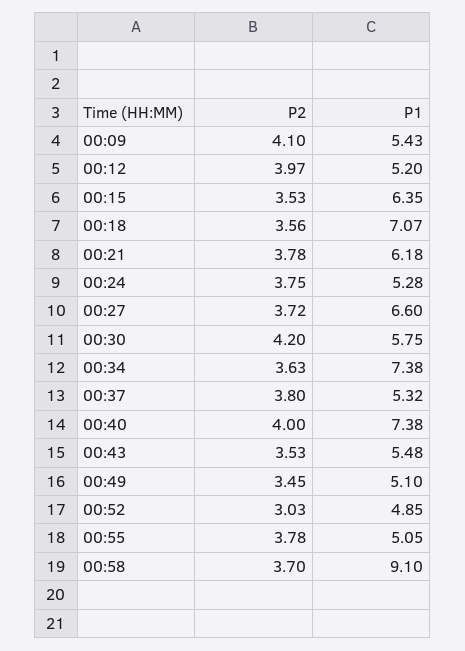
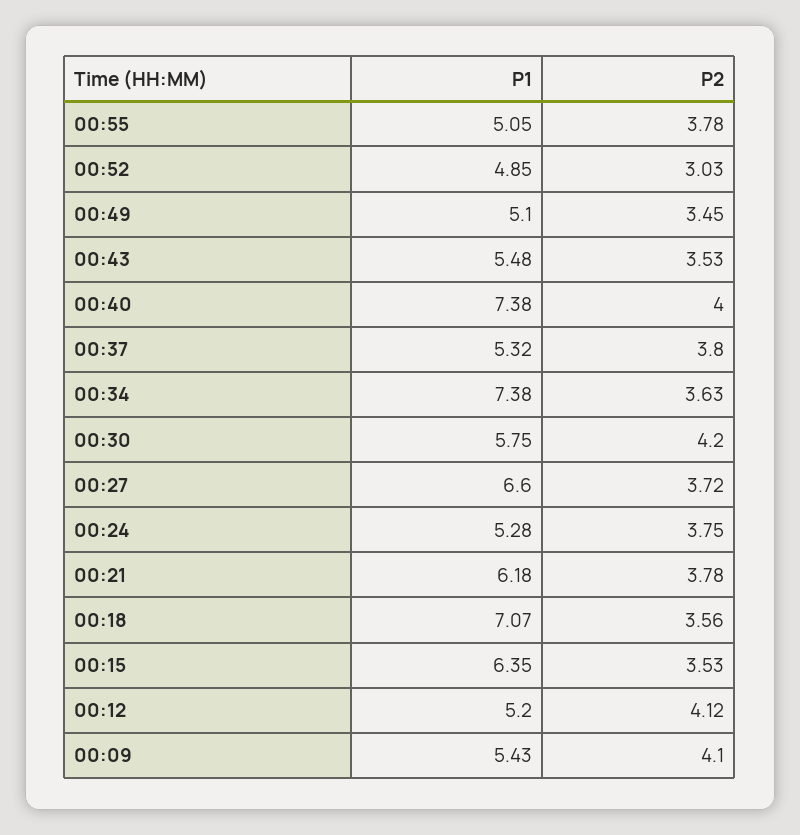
P2, 00:12: 3.97 -> 4.12
P2, 00:58: 3.7 -> none
P1, 00:58: 9.1 -> none

